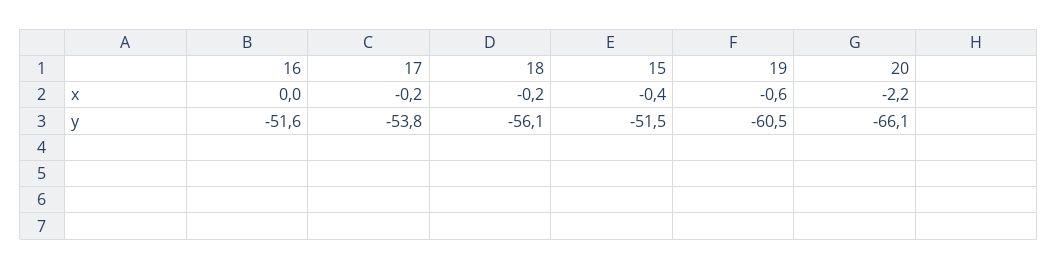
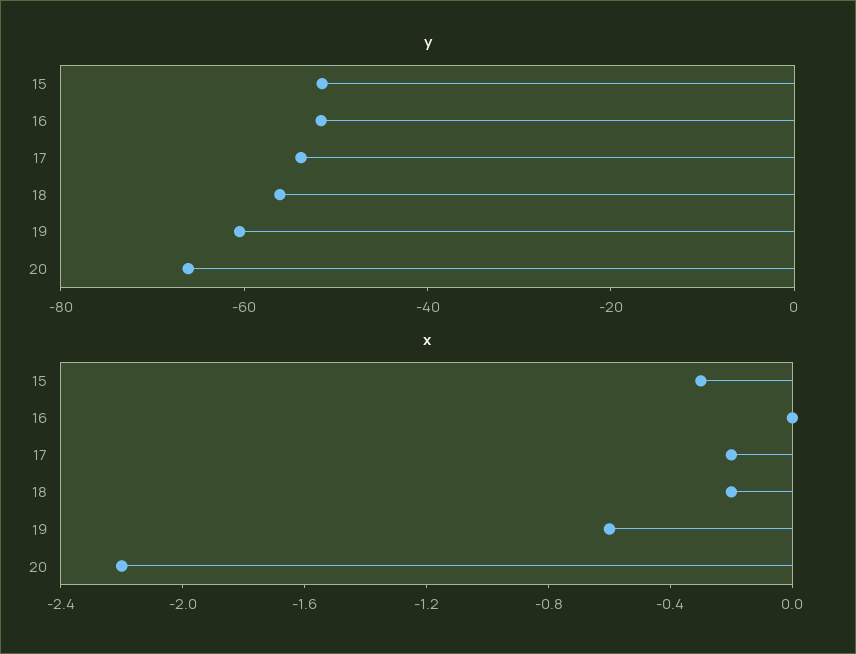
x, 15: -0.4 -> -0.3

